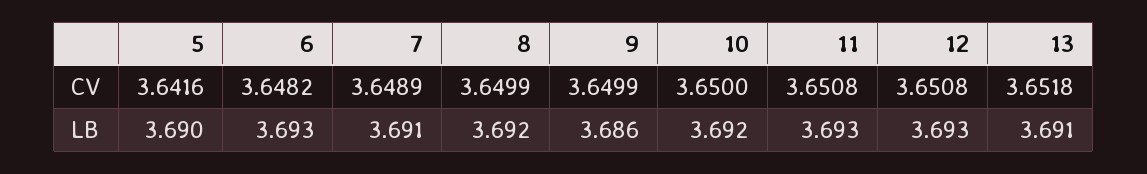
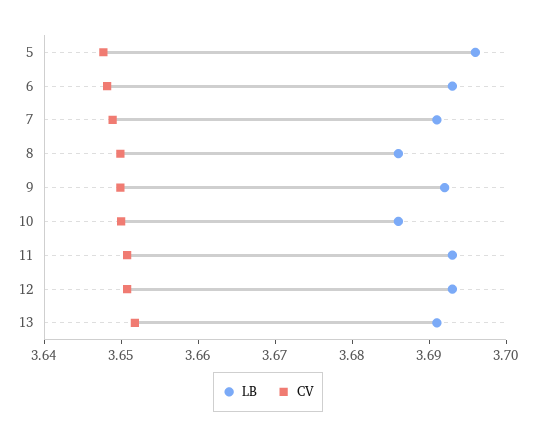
CV, 5: 3.6416 -> 3.648
LB, 5: 3.69 -> 3.696
LB, 8: 3.692 -> 3.686
LB, 9: 3.686 -> 3.692
LB, 10: 3.692 -> 3.686

